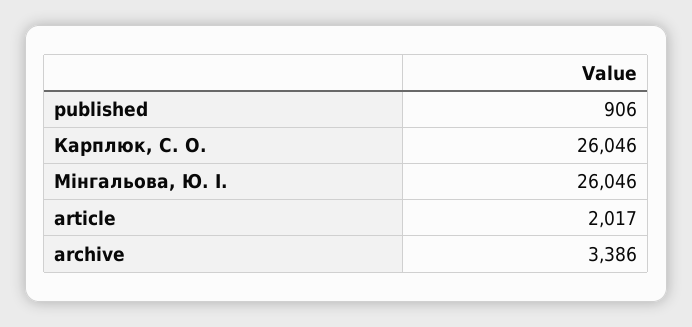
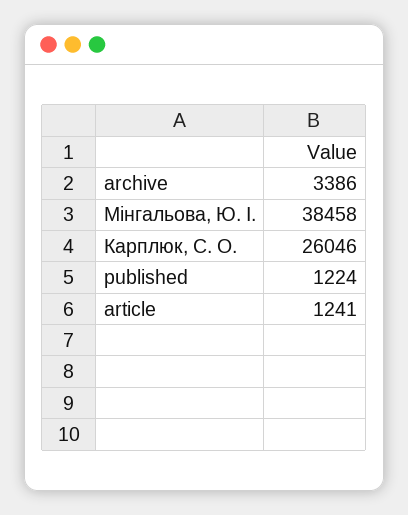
published: 906 -> 1224
Мінгальова, Ю. І.: 26046 -> 38458
article: 2017 -> 1241

